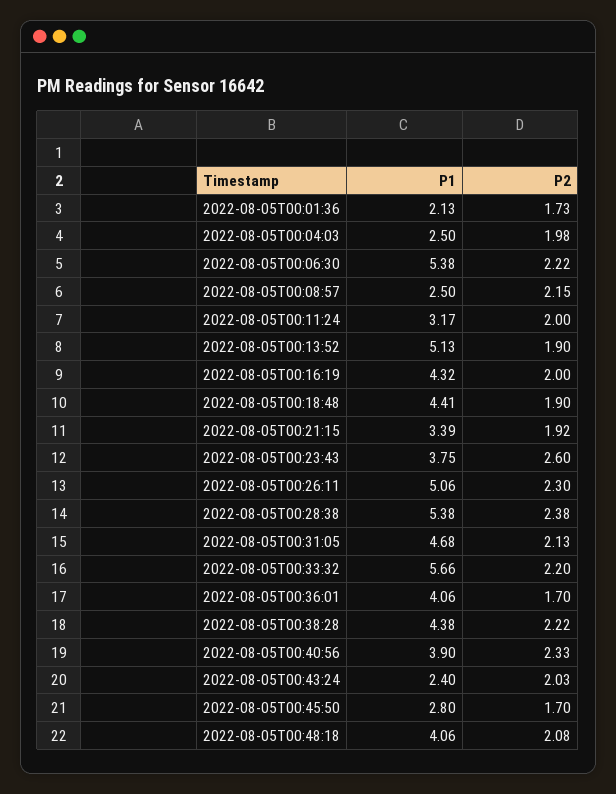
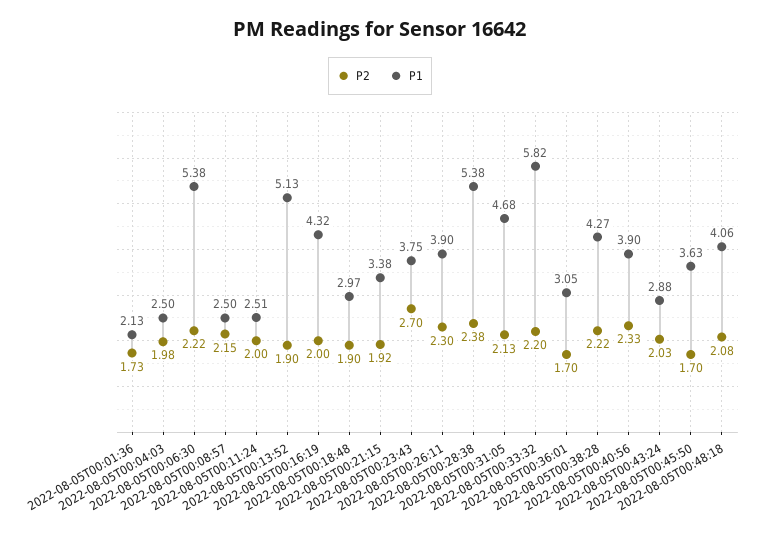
P1, 2022-08-05T00:11:24: 3.17 -> 2.51
P1, 2022-08-05T00:18:48: 4.41 -> 2.97
P1, 2022-08-05T00:21:15: 3.39 -> 3.38
P2, 2022-08-05T00:23:43: 2.6 -> 2.7
P1, 2022-08-05T00:26:11: 5.06 -> 3.9
P1, 2022-08-05T00:33:32: 5.66 -> 5.82
P1, 2022-08-05T00:36:01: 4.06 -> 3.05
P1, 2022-08-05T00:38:28: 4.38 -> 4.27
P1, 2022-08-05T00:43:24: 2.4 -> 2.88
P1, 2022-08-05T00:45:50: 2.8 -> 3.63

